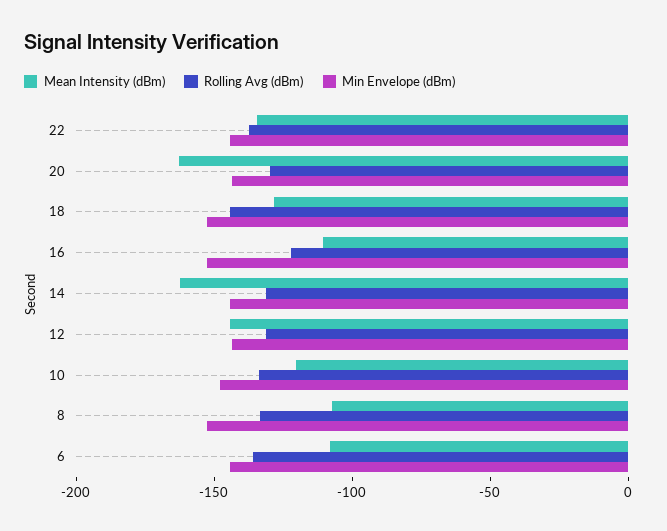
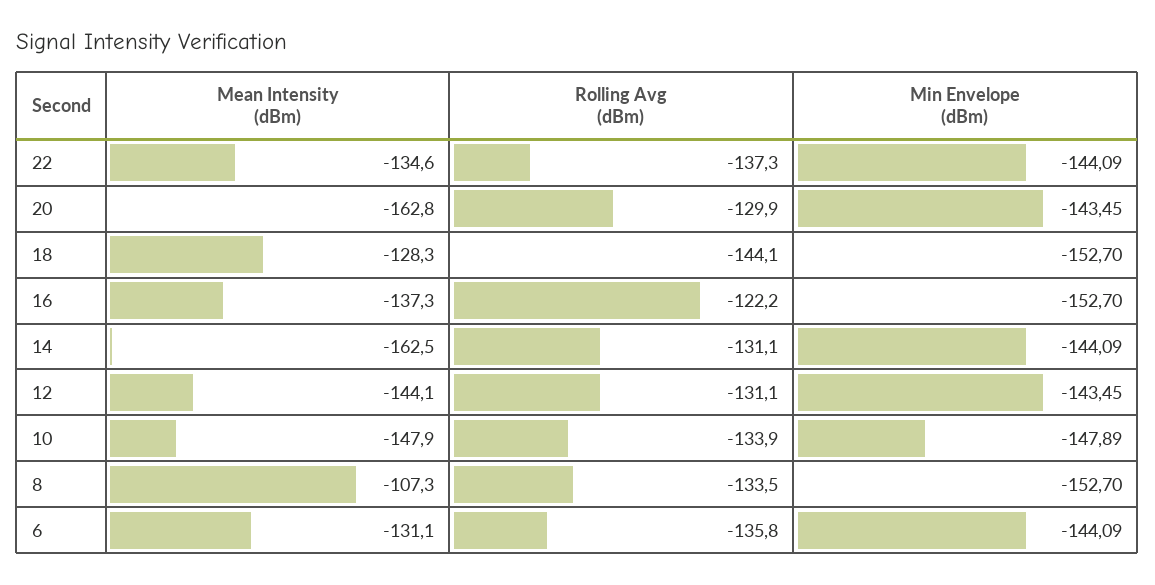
Mean Intensity (dBm), 16: -110 -> -137.3
Mean Intensity (dBm), 10: -120 -> -147.9
Mean Intensity (dBm), 6: -110 -> -131.1

